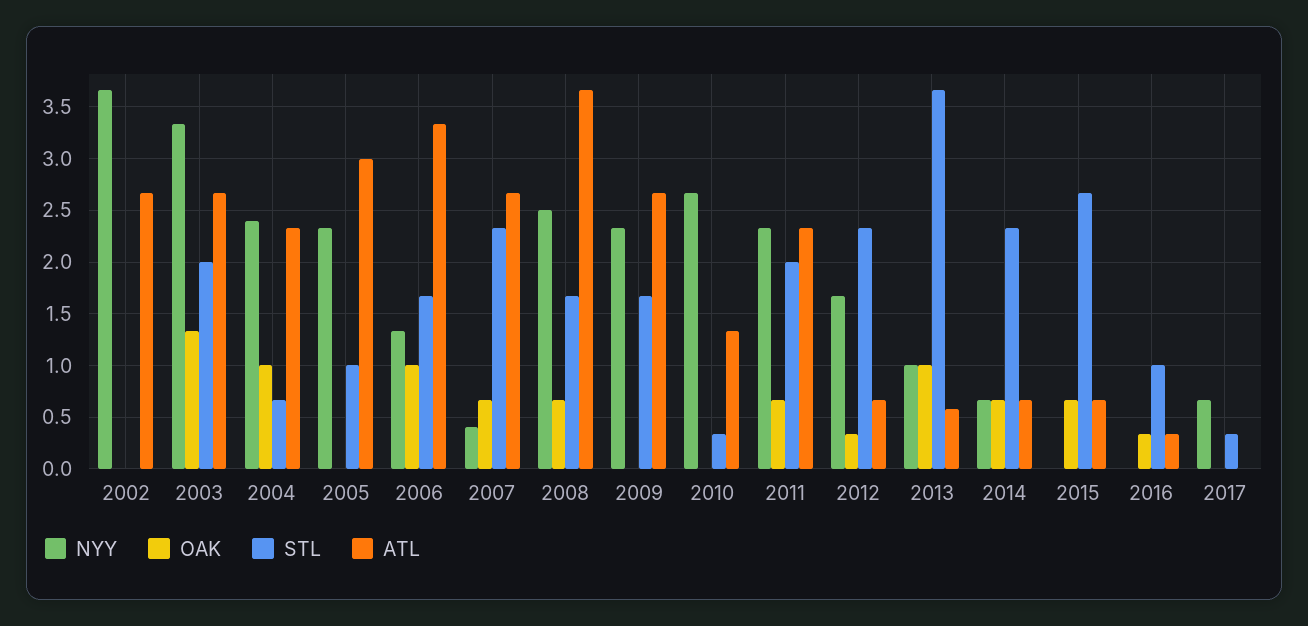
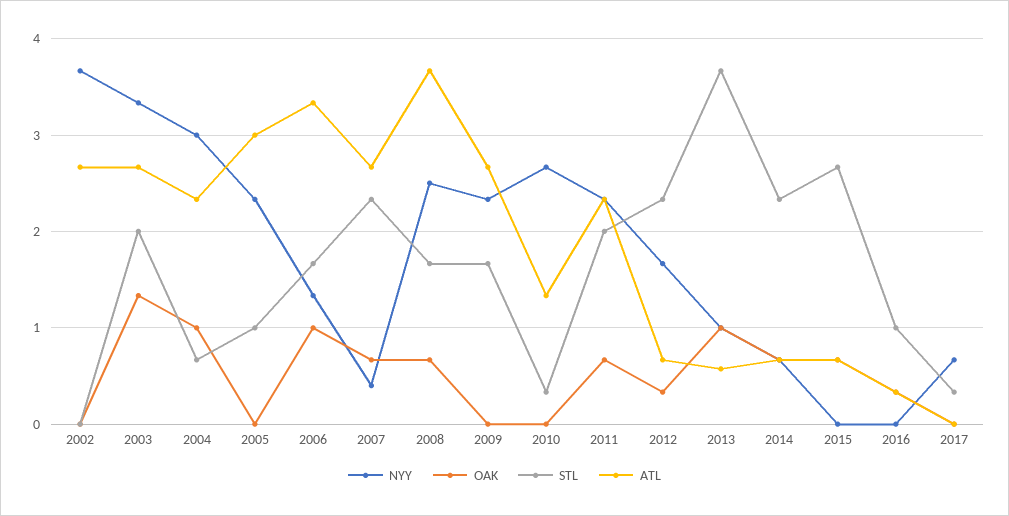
NYY, 2004: 2.4 -> 3

